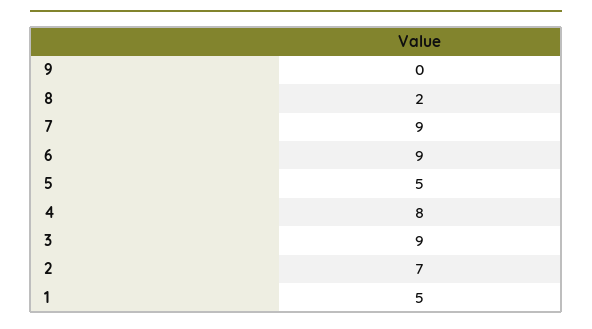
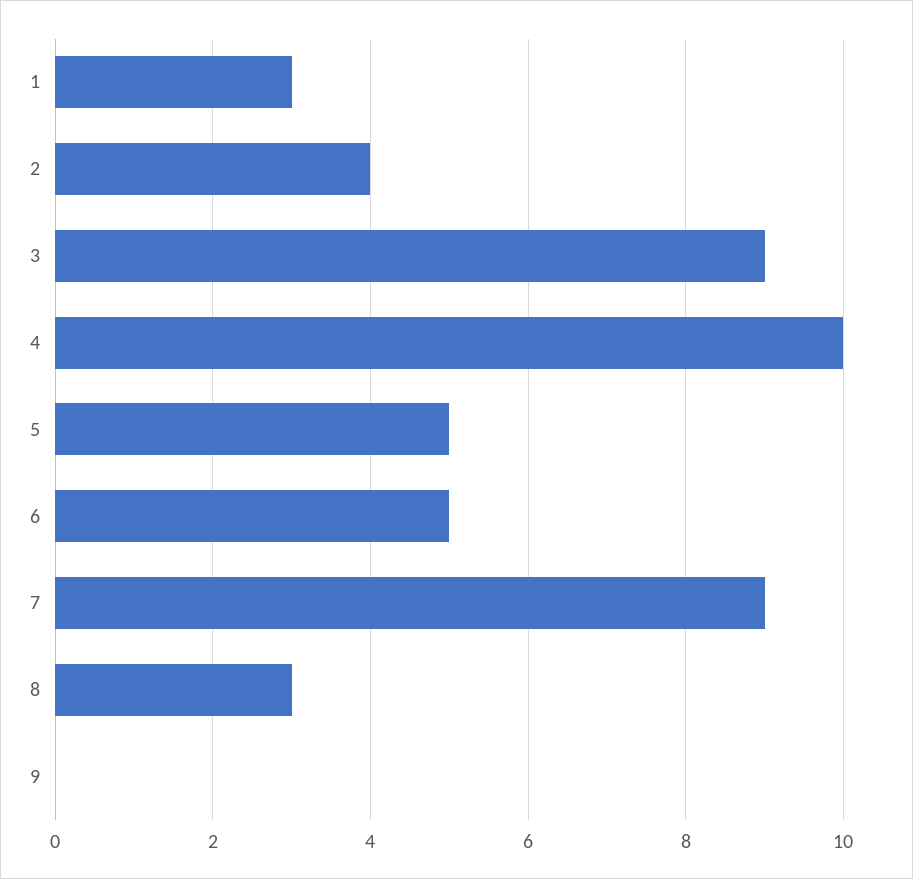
8: 2 -> 3
6: 9 -> 5
4: 8 -> 10
2: 7 -> 4
1: 5 -> 3

